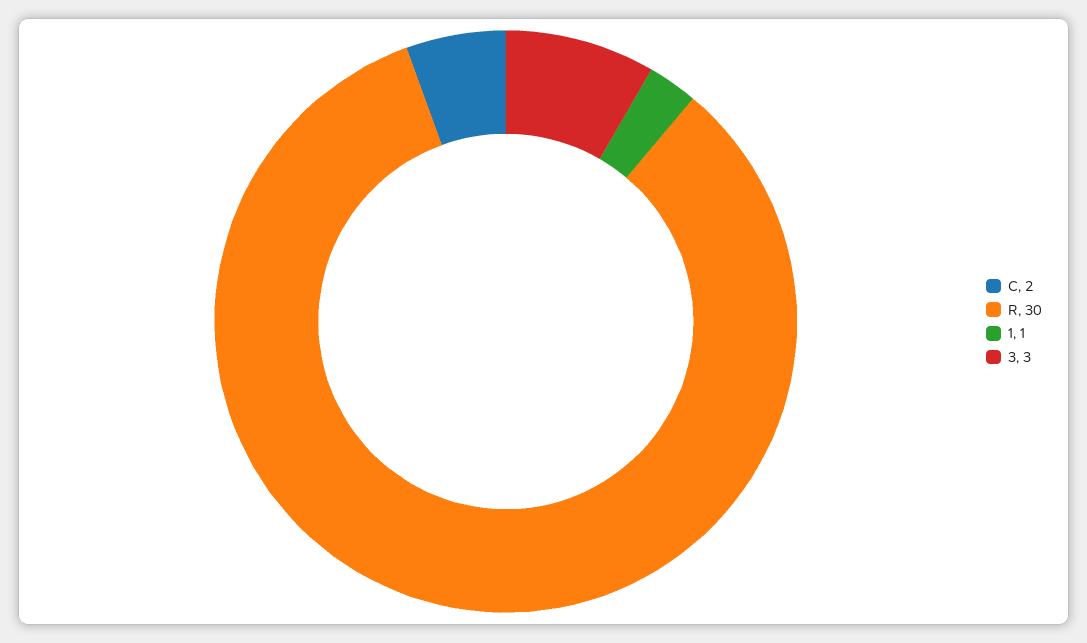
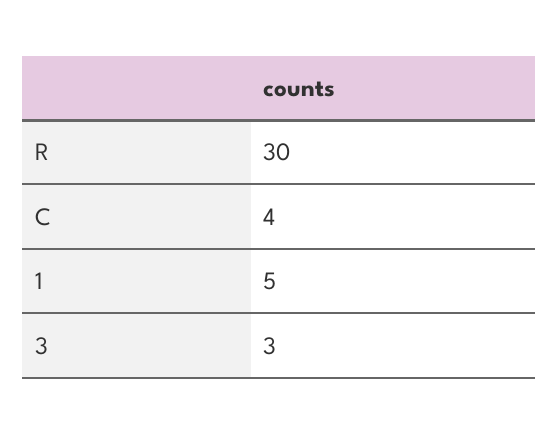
C: 2 -> 4
1: 1 -> 5

